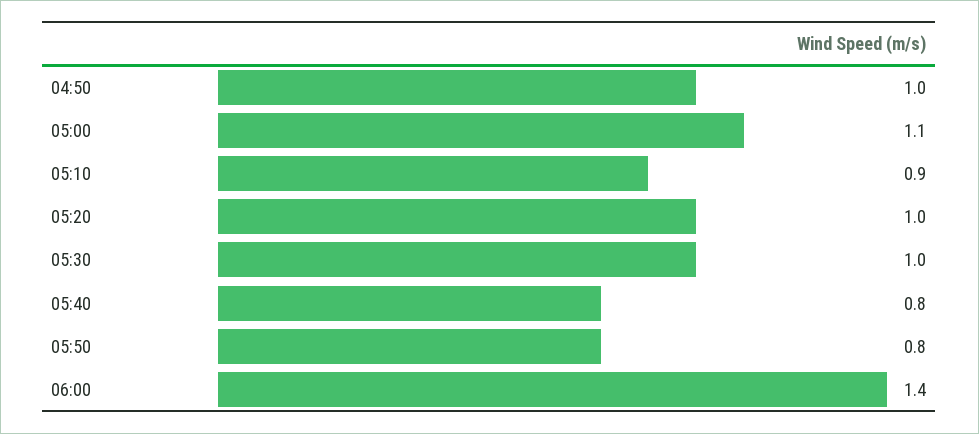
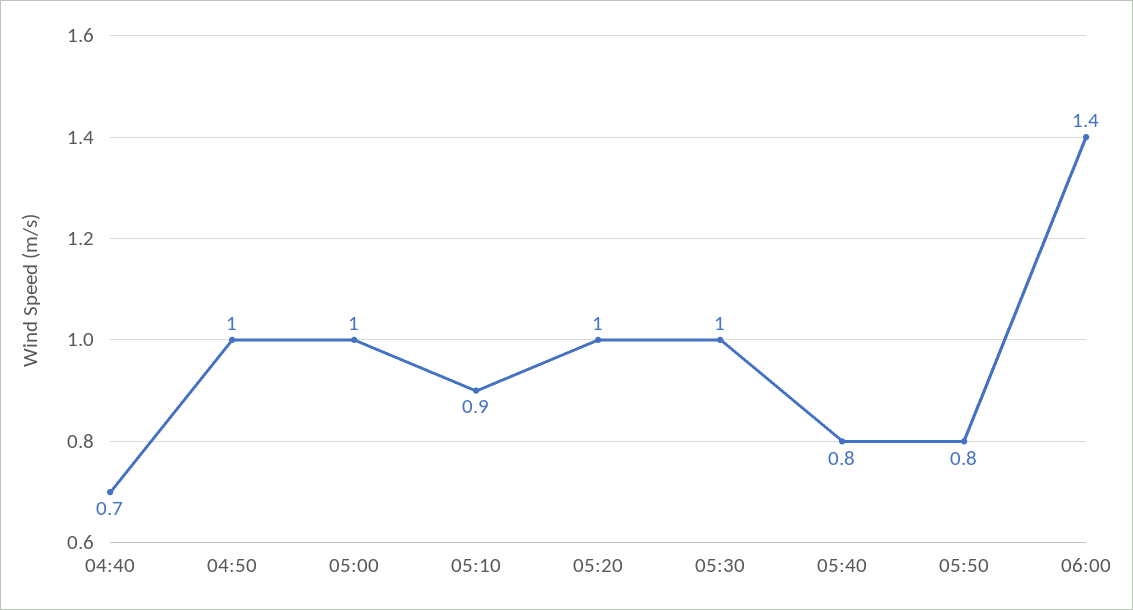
05:00: 1.1 -> 1
04:40: none -> 0.7

